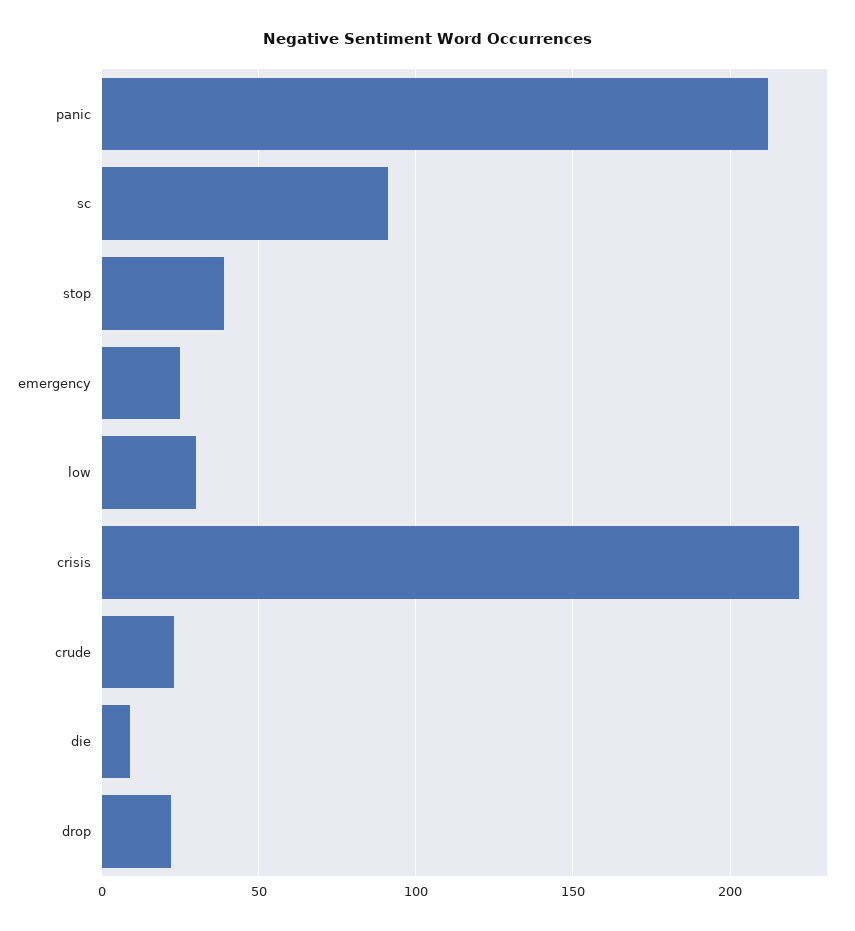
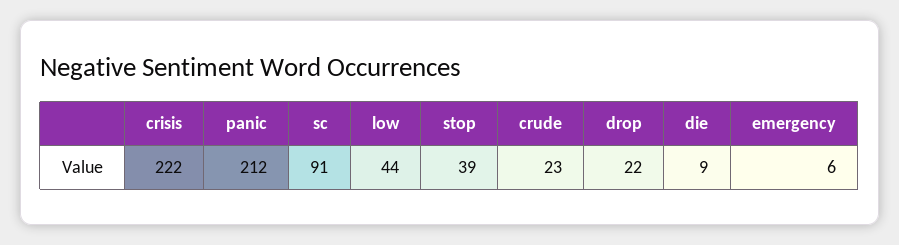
emergency: 25 -> 6
low: 30 -> 44

